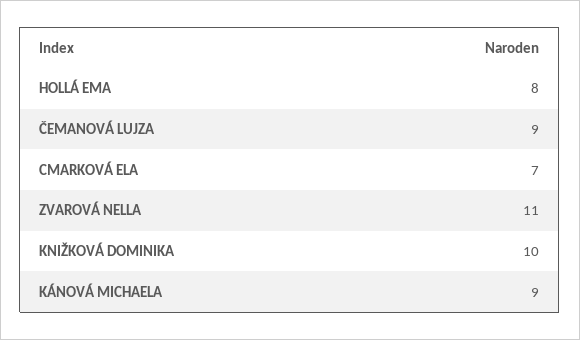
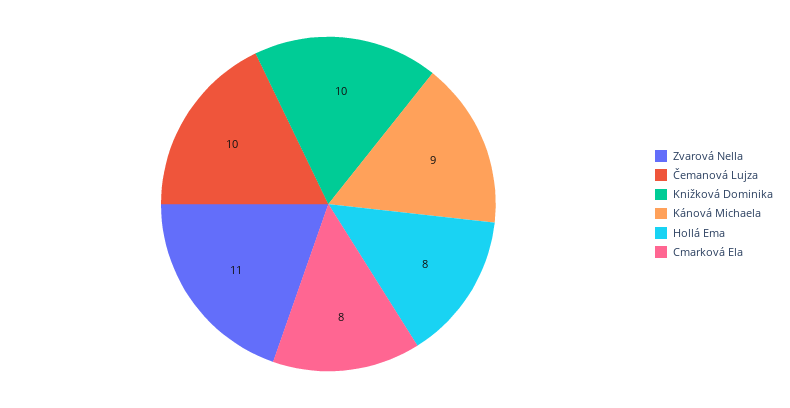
ČEMANOVÁ LUJZA: 9 -> 10
CMARKOVÁ ELA: 7 -> 8

